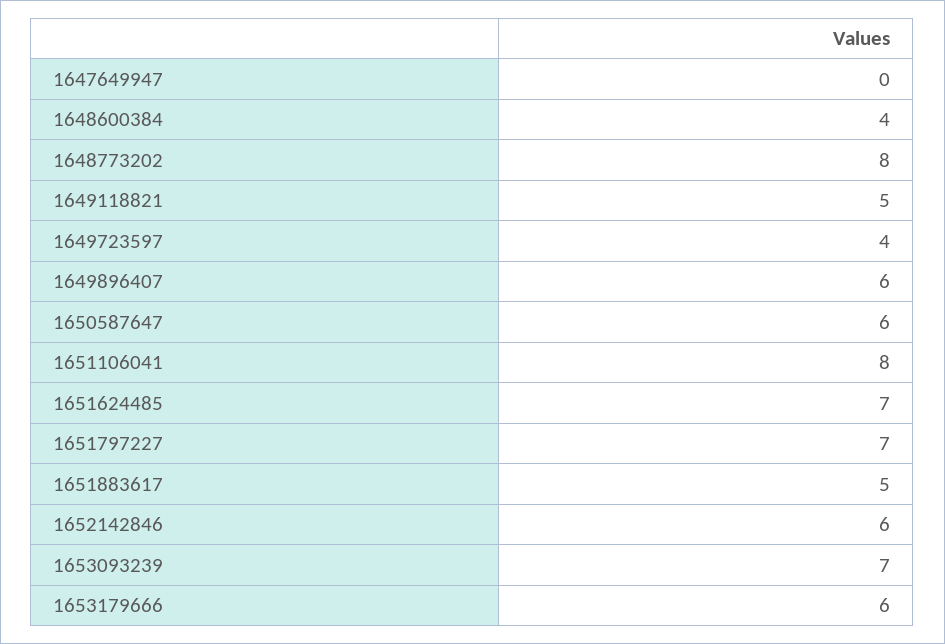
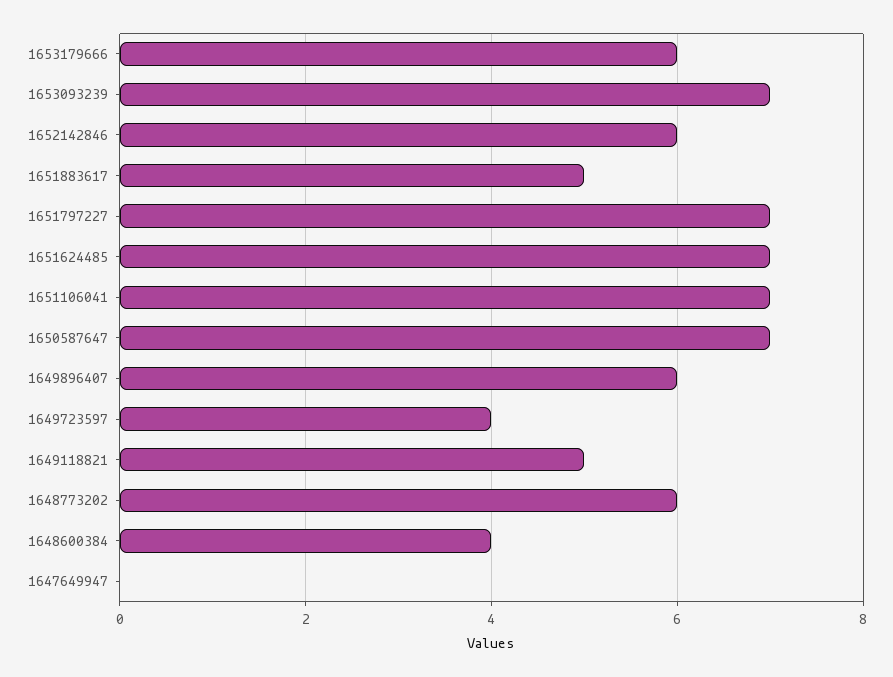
1648773202: 8 -> 6
1650587647: 6 -> 7
1651106041: 8 -> 7

